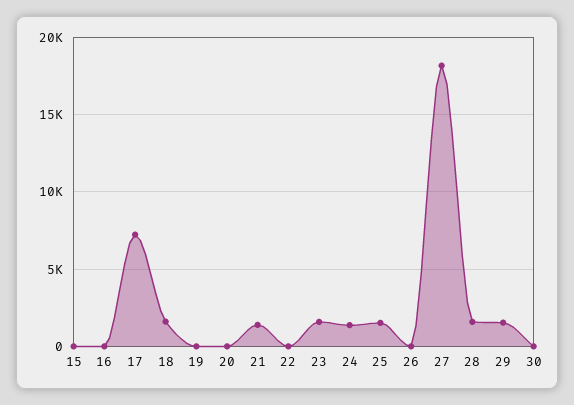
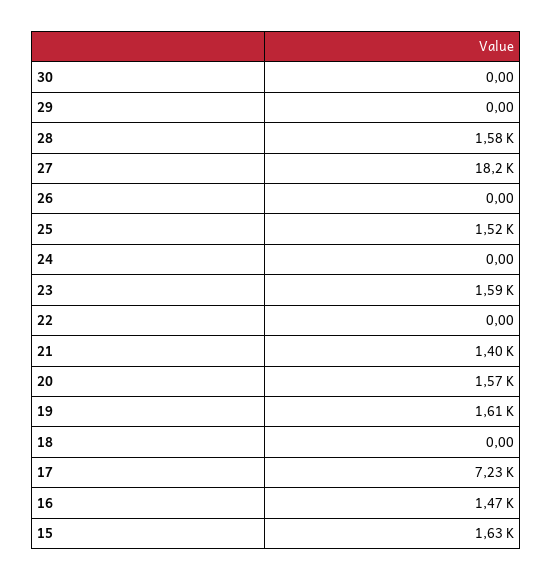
15: 0 -> 1630
16: 0 -> 1470
18: 1500 -> 0
19: 0 -> 1610
20: 0 -> 1570
24: 1500 -> 0
29: 1500 -> 0

